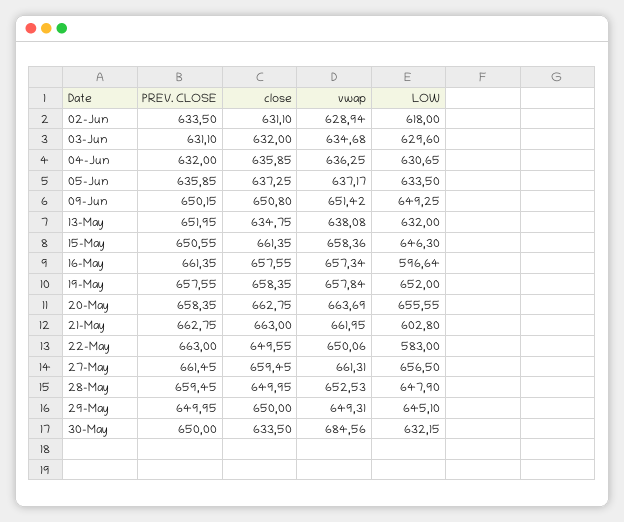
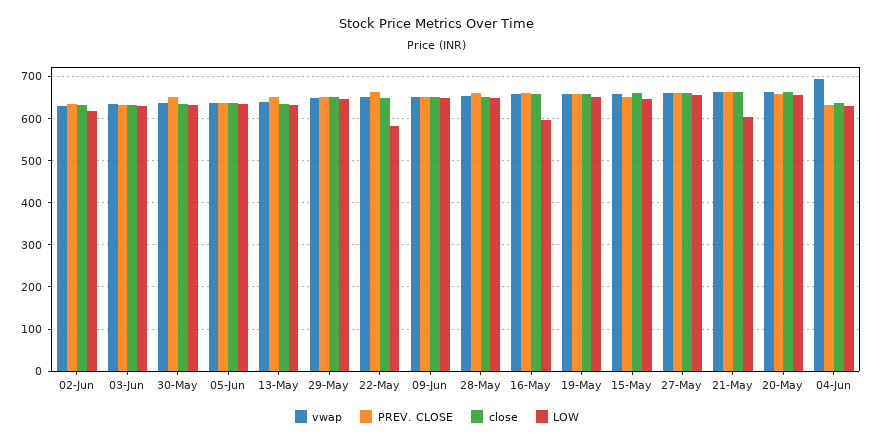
vwap, 04-Jun: 636.25 -> 700
vwap, 30-May: 684.56 -> 640

